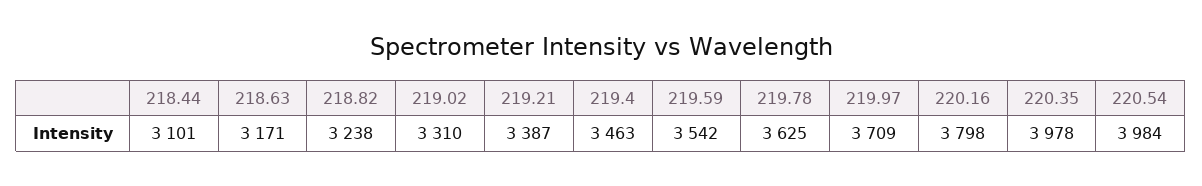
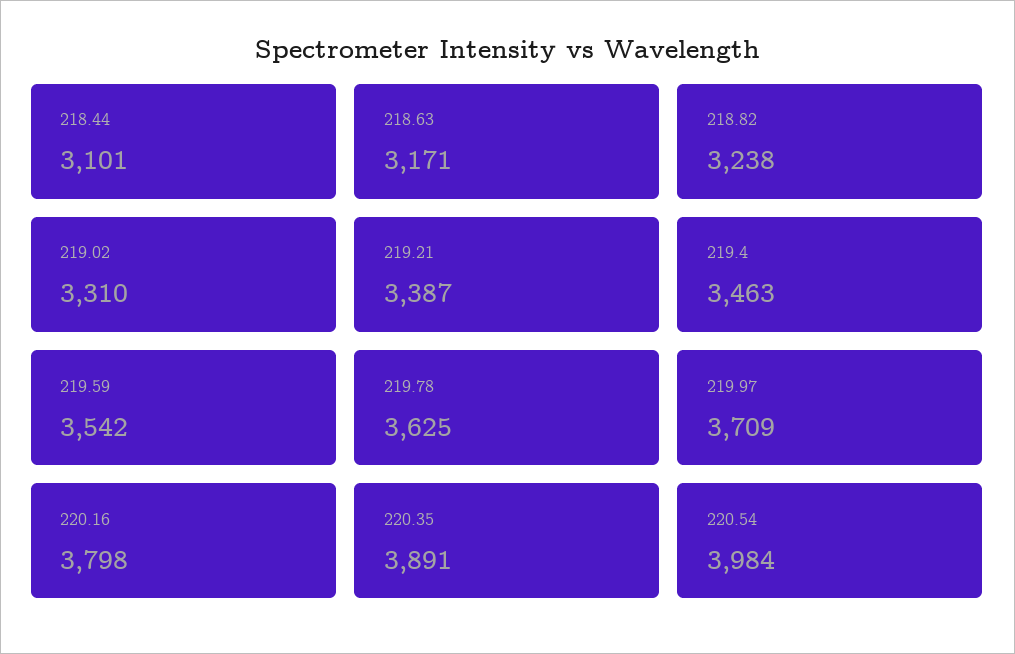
220.35: 3978 -> 3891

